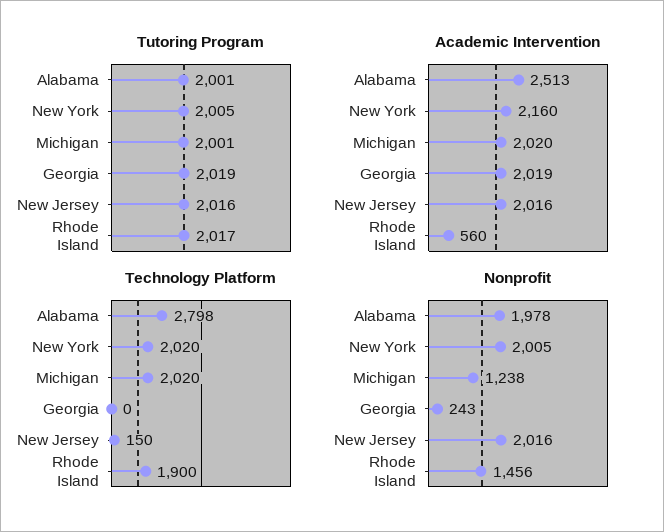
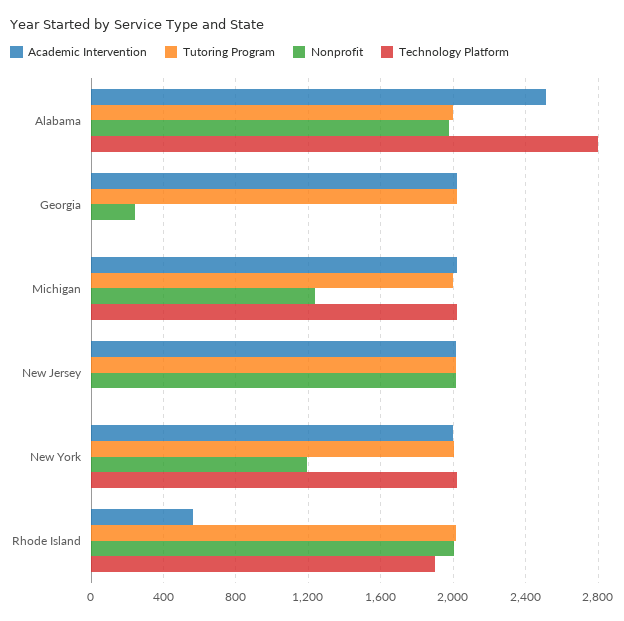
Academic Intervention, New York: 2160 -> 2000
Technology Platform, New Jersey: 150 -> 0
Nonprofit, New York: 2005 -> 1200
Nonprofit, Rhode Island: 1456 -> 2000

